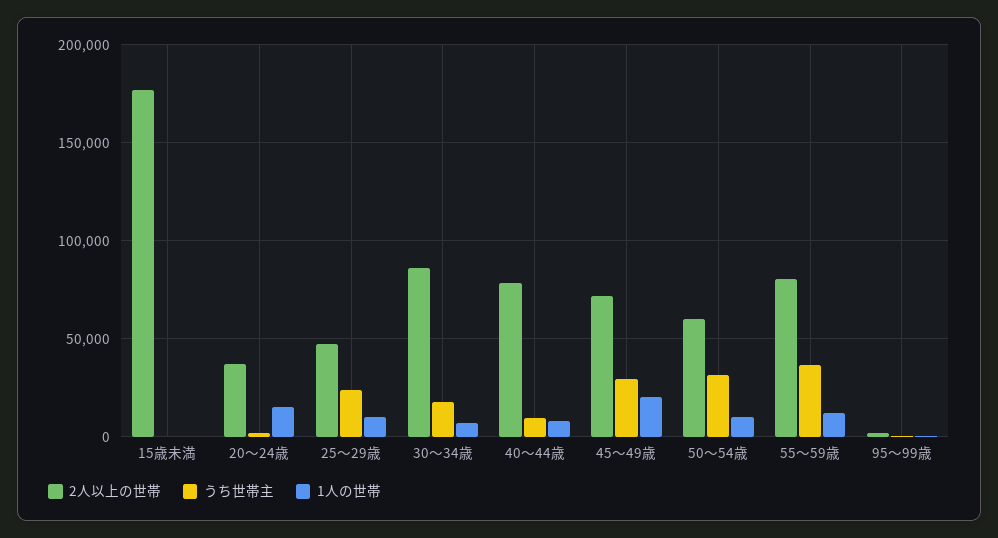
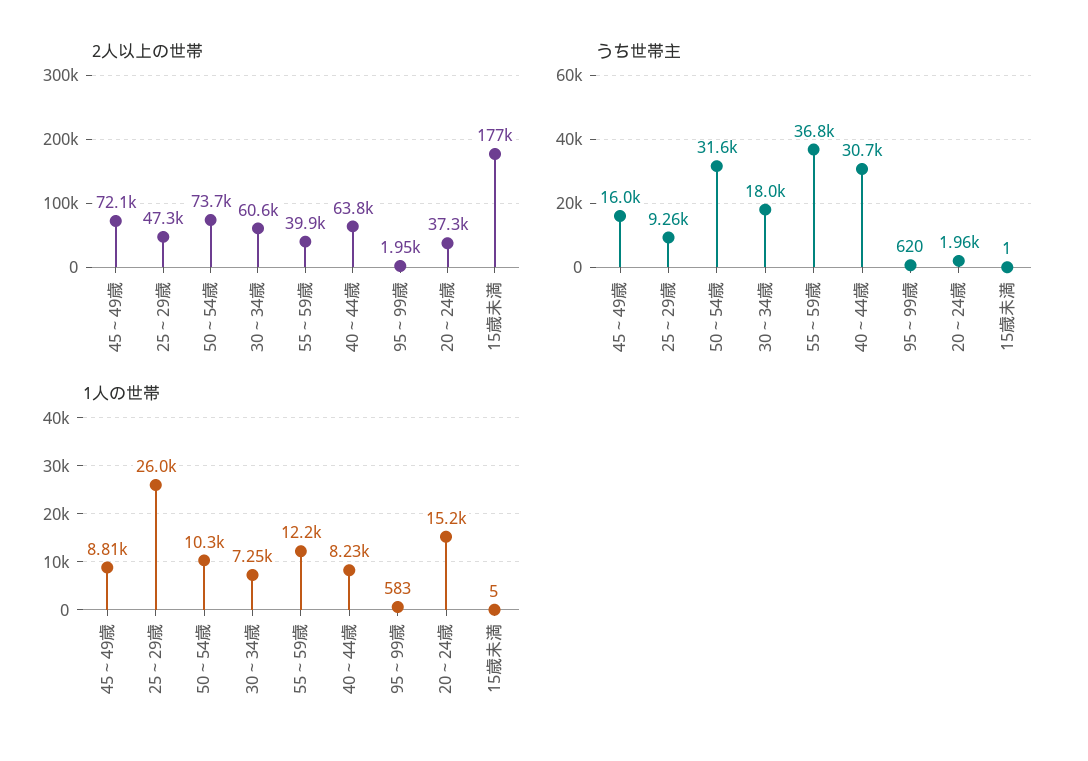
うち世帯主, 25～29歳: 25000 -> 9260
1人の世帯, 25～29歳: 10000 -> 26000
2人以上の世帯, 30～34歳: 85000 -> 60600
2人以上の世帯, 40～44歳: 80000 -> 63800
うち世帯主, 40～44歳: 10000 -> 30700
うち世帯主, 45～49歳: 30000 -> 16000
1人の世帯, 45～49歳: 20000 -> 8810
2人以上の世帯, 50～54歳: 60000 -> 73700
2人以上の世帯, 55～59歳: 80000 -> 39900

